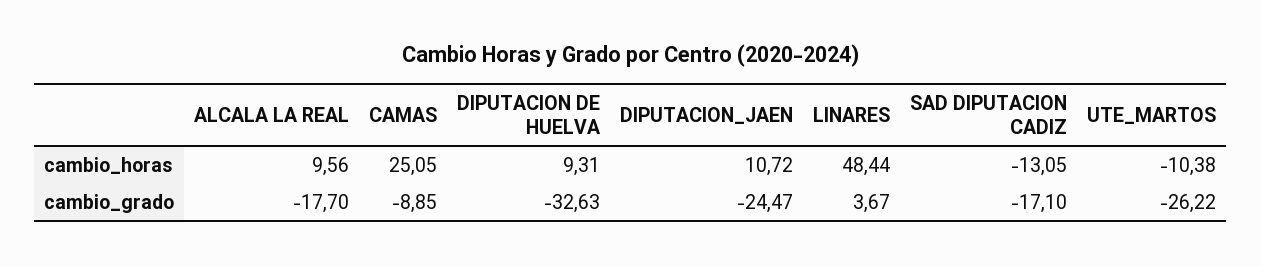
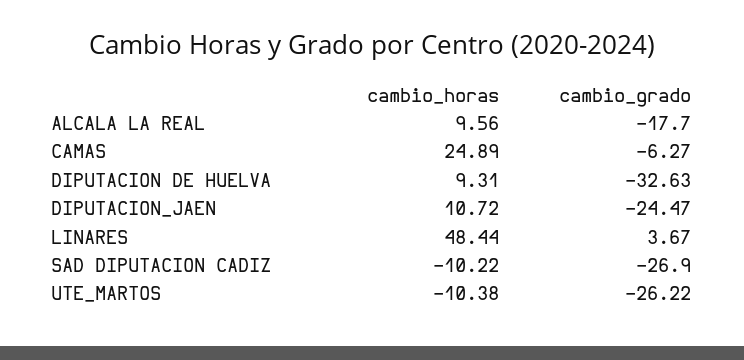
CAMAS, cambio_horas: 25.05 -> 24.89
SAD DIPUTACION CADIZ, cambio_horas: -13.05 -> -10.22
CAMAS, cambio_grado: -8.85 -> -6.27
SAD DIPUTACION CADIZ, cambio_grado: -17.1 -> -26.9

